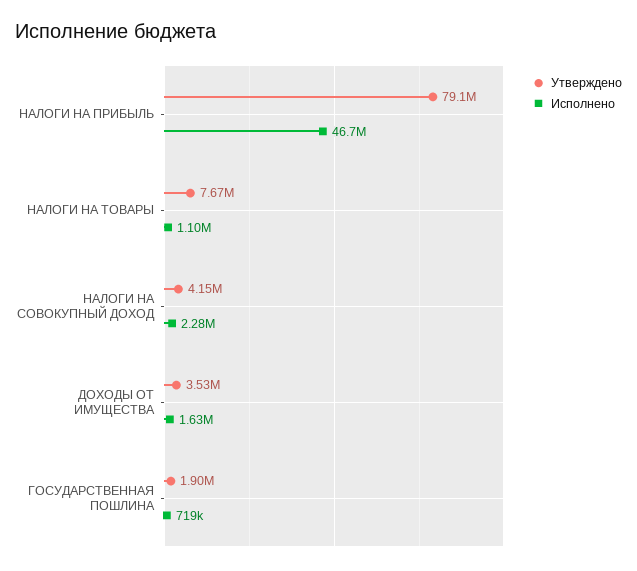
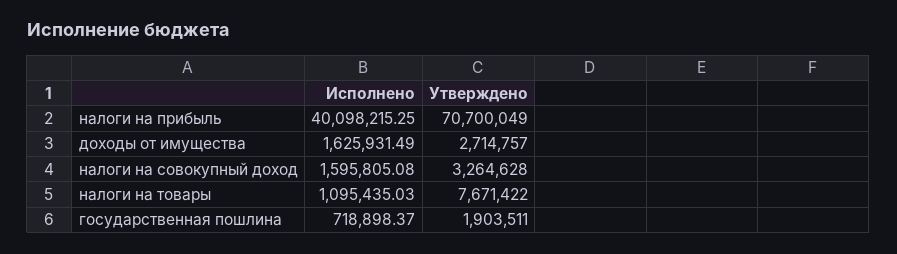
Утверждено, НАЛОГИ НА ПРИБЫЛЬ: 79100000 -> 70700049
Исполнено, НАЛОГИ НА ПРИБЫЛЬ: 46700000 -> 40098215.25
Утверждено, НАЛОГИ НА СОВОКУПНЫЙ ДОХОД: 4150000 -> 3264628
Исполнено, НАЛОГИ НА СОВОКУПНЫЙ ДОХОД: 2280000 -> 1595805.08
Утверждено, ДОХОДЫ ОТ ИМУЩЕСТВА: 3530000 -> 2714757

